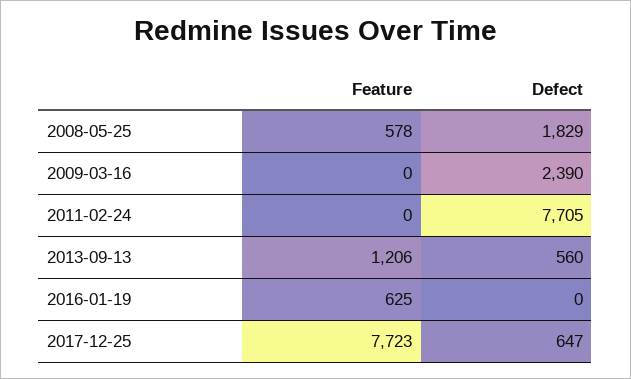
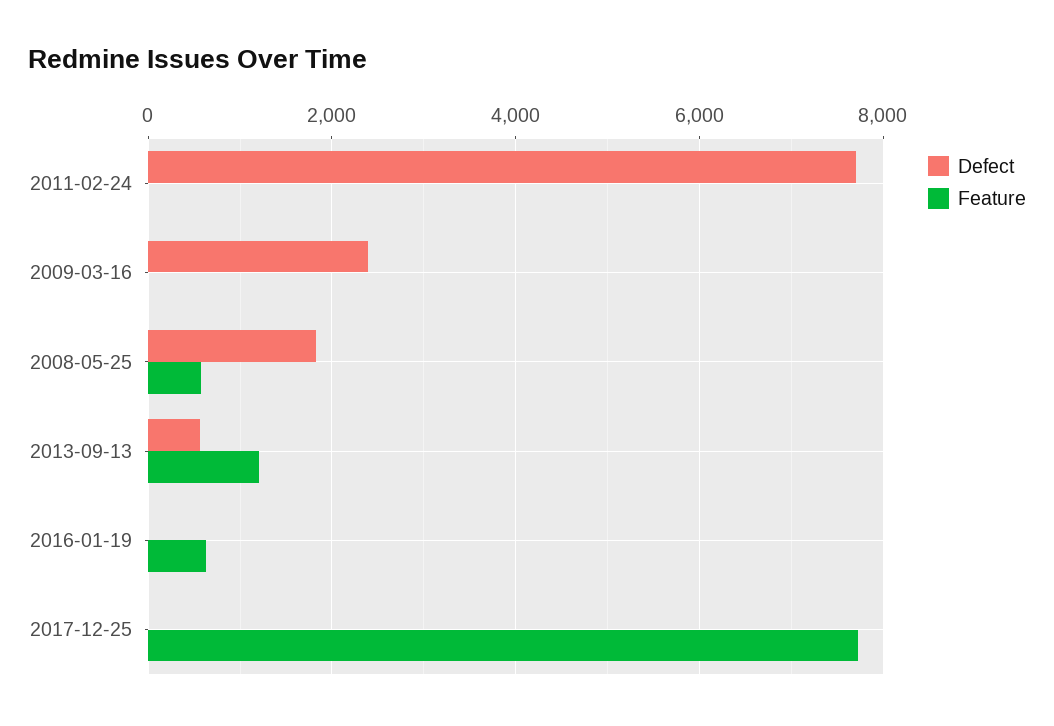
Defect, 2017-12-25: 647 -> 0

